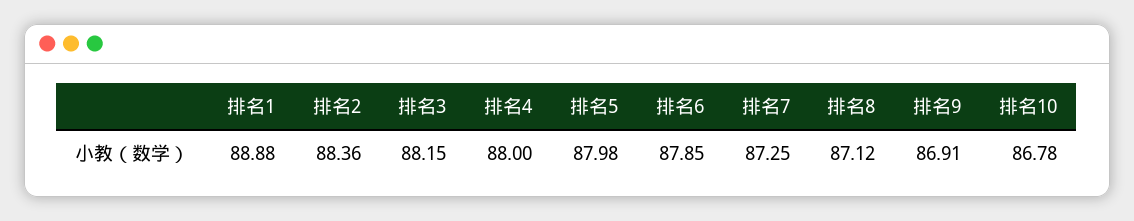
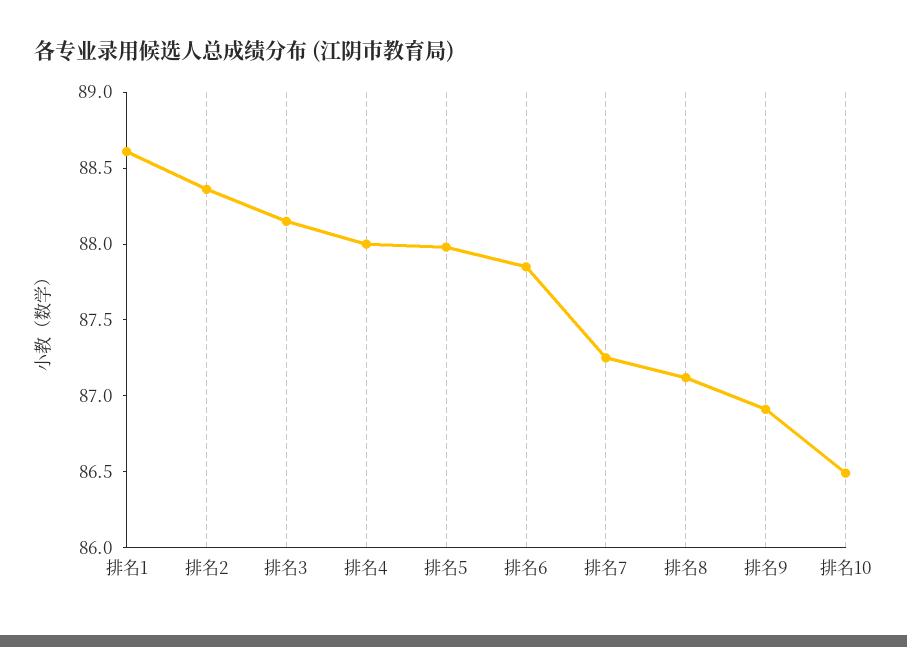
排名1: 88.88 -> 88.6
排名10: 86.78 -> 86.5

